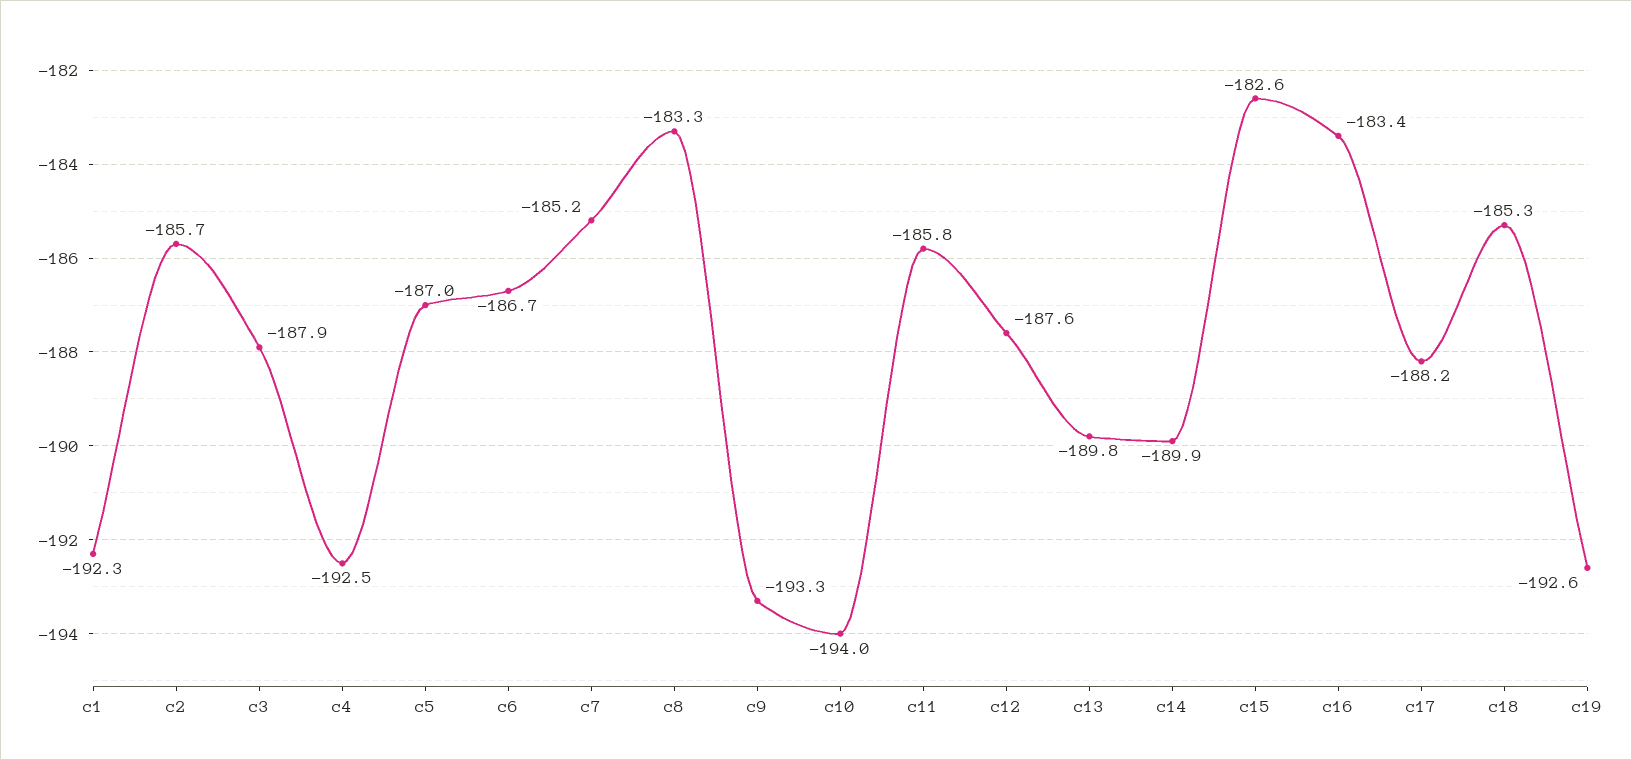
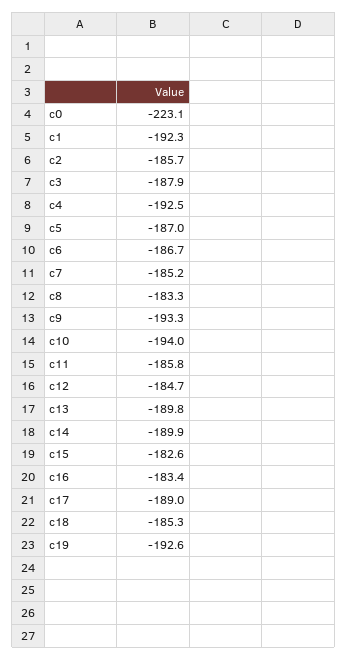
c12: -187.6 -> -184.7
c17: -188.2 -> -189
c0: none -> -223.1

